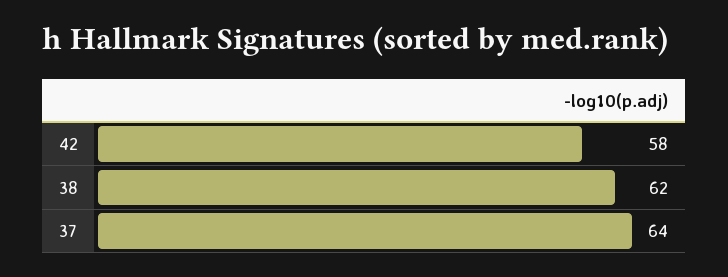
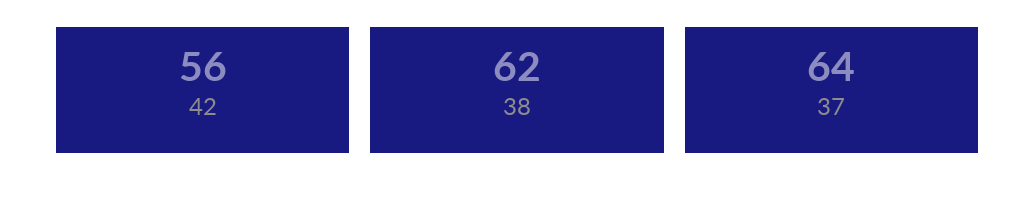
42: 58 -> 56

